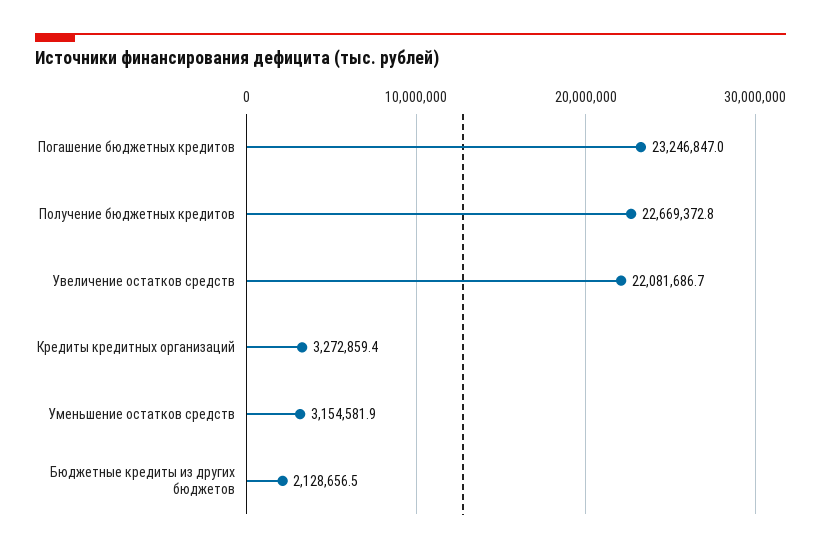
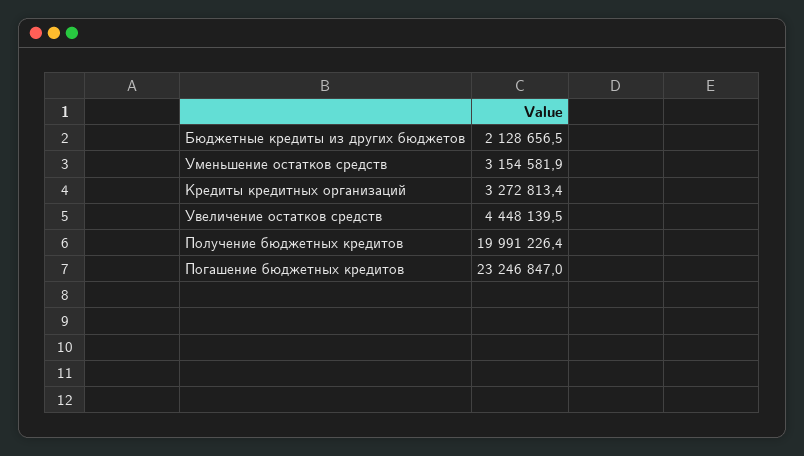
Получение бюджетных кредитов: 22669372.8 -> 19991226.4
Увеличение остатков средств: 22081686.7 -> 4448139.5
Кредиты кредитных организаций: 3272859.4 -> 3272813.4

